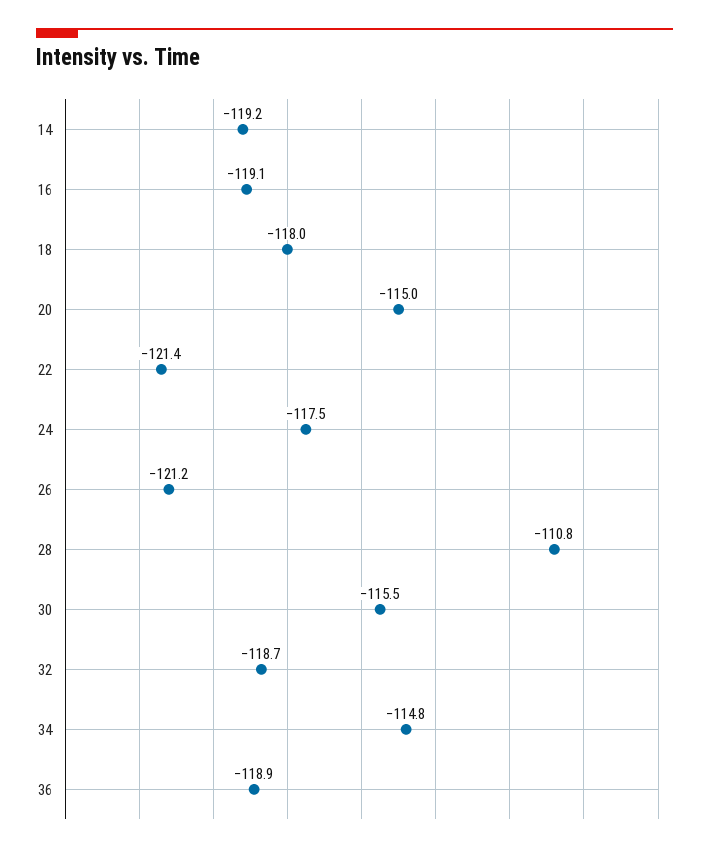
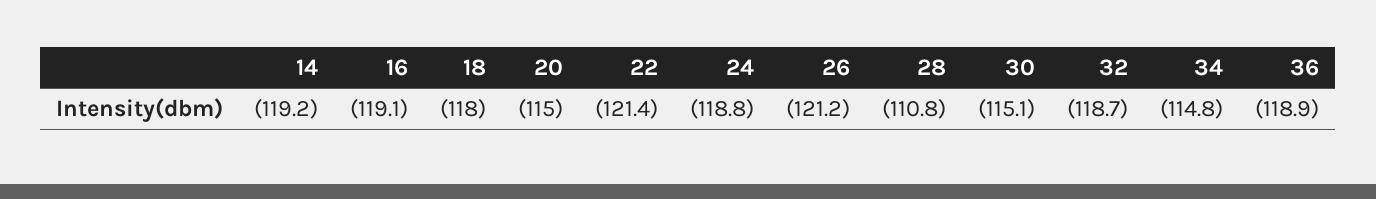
24: -117.5 -> -118.8
30: -115.5 -> -115.1

